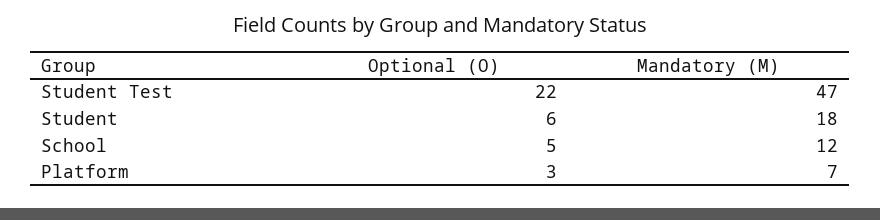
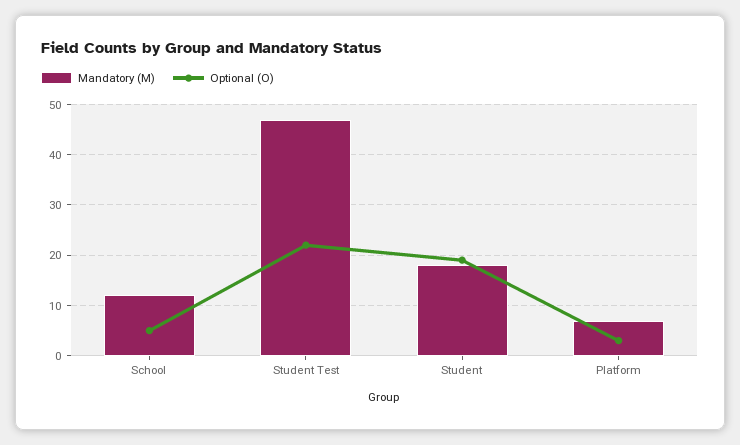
Optional (O), Student: 6 -> 20

